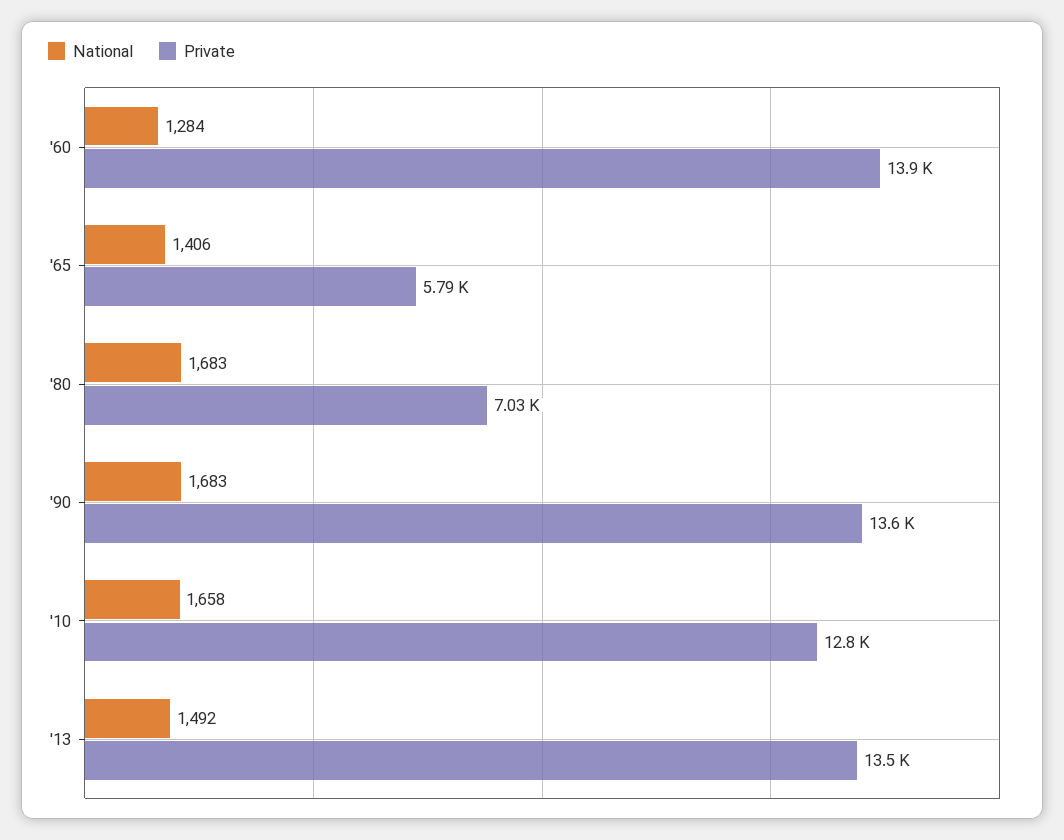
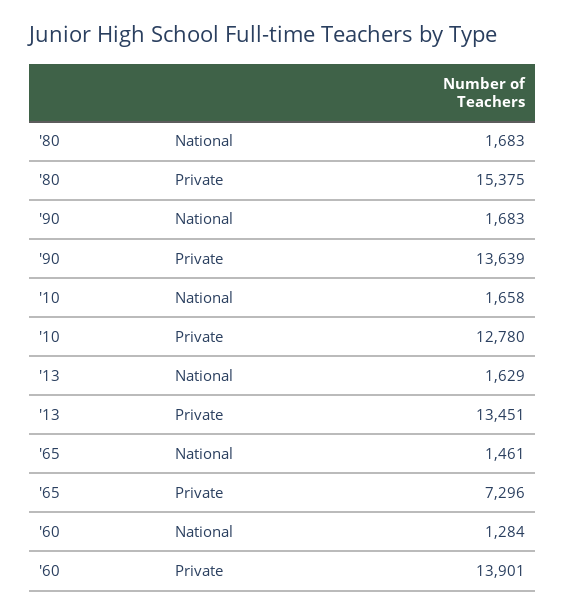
National, '65: 1406 -> 1461
Private, '65: 5790 -> 7296
Private, '80: 7030 -> 15375
National, '13: 1492 -> 1629

